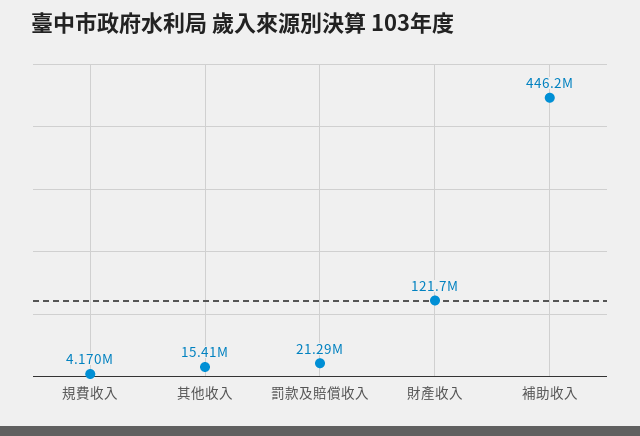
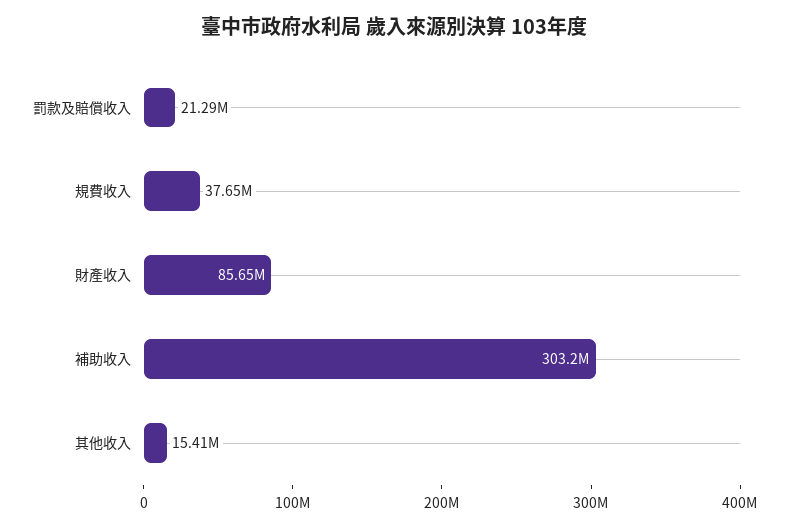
規費收入: 4170000 -> 37650000
財產收入: 121700000 -> 85650000
補助收入: 446200000 -> 303200000

